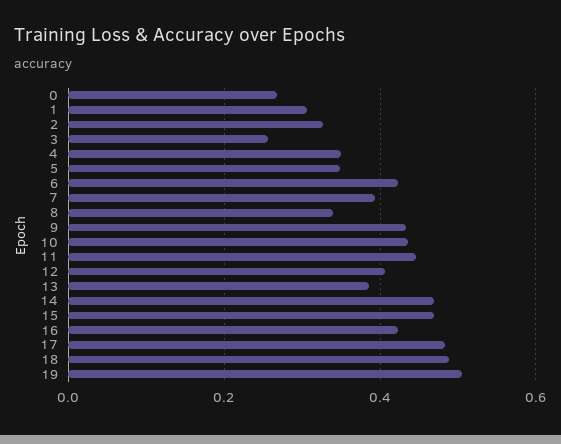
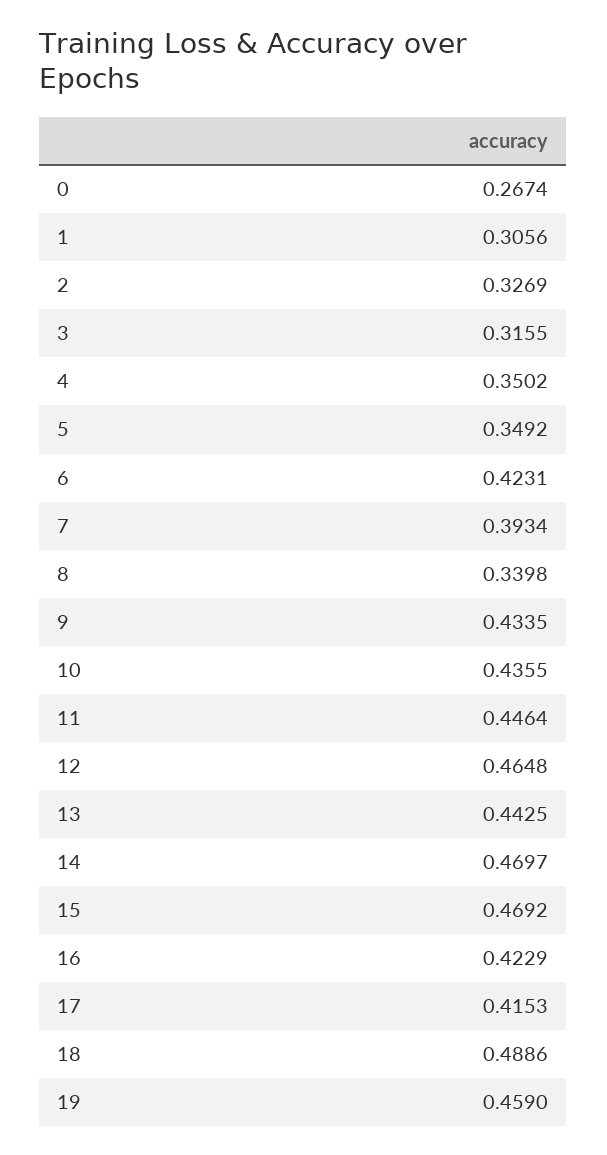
3: 0.26 -> 0.3155
12: 0.4 -> 0.4648
13: 0.38 -> 0.4425
17: 0.48 -> 0.4153
19: 0.5 -> 0.459

